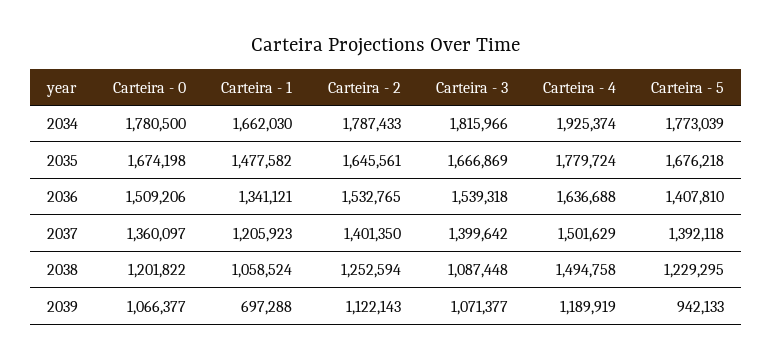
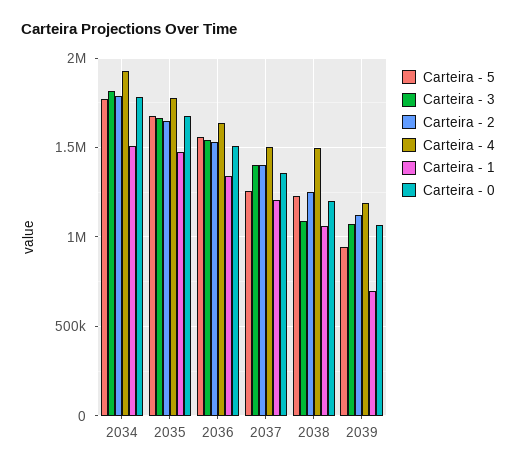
Carteira - 1, 2034: 1662030 -> 1500000
Carteira - 5, 2036: 1407810 -> 1550000
Carteira - 5, 2037: 1392118 -> 1250000

